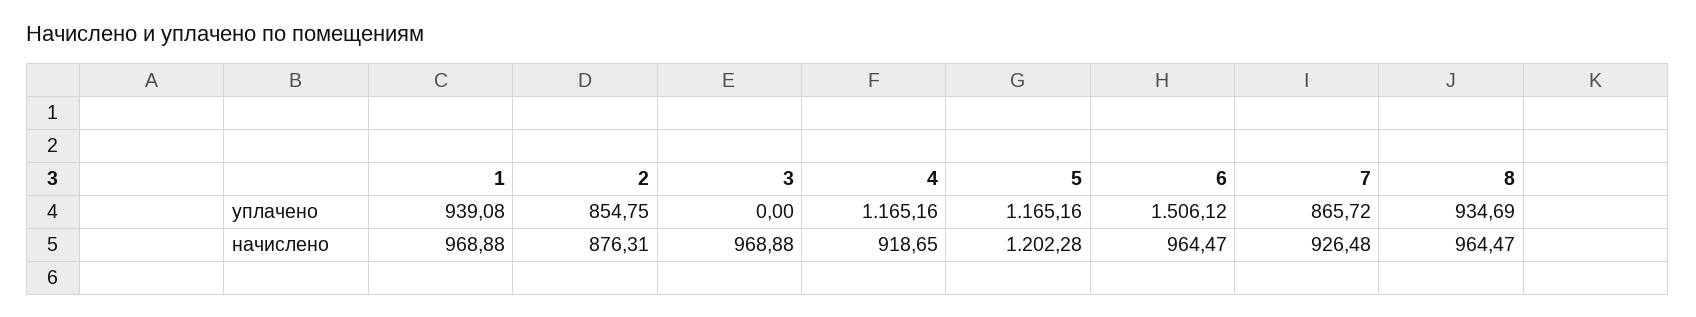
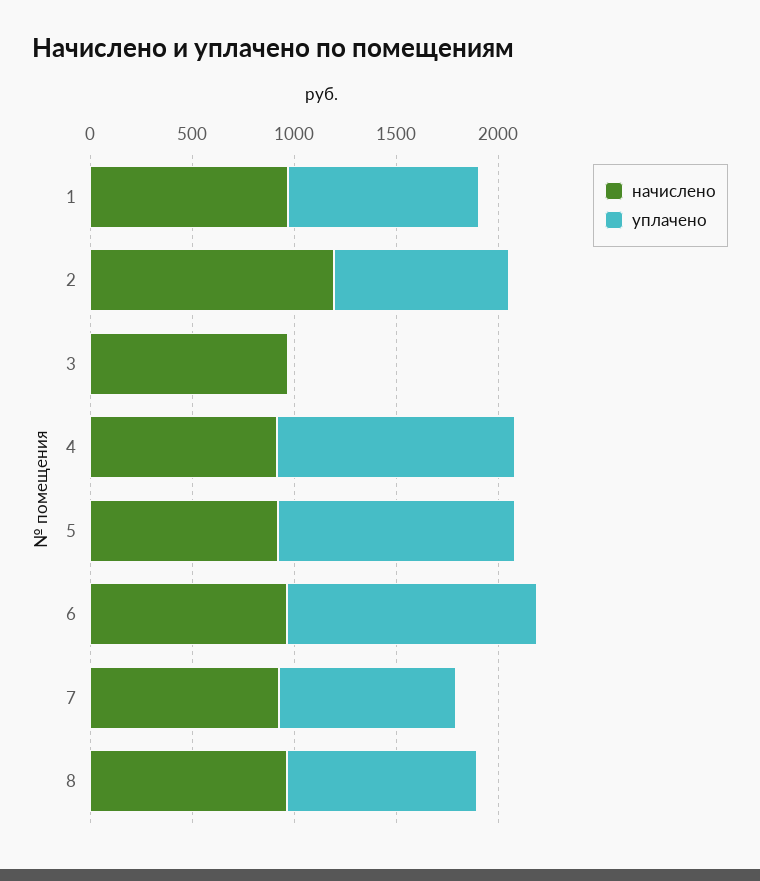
уплачено, 6: 1506.12 -> 1200
начислено, 2: 876.31 -> 1200
начислено, 5: 1202.28 -> 900

